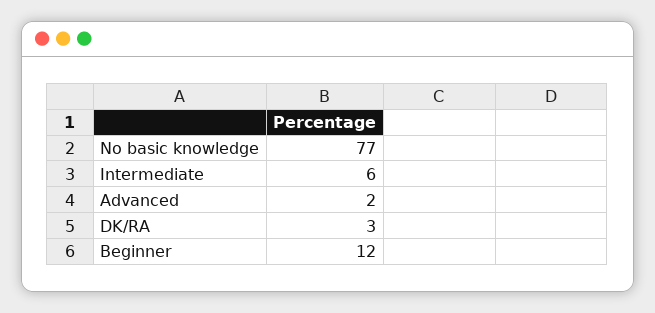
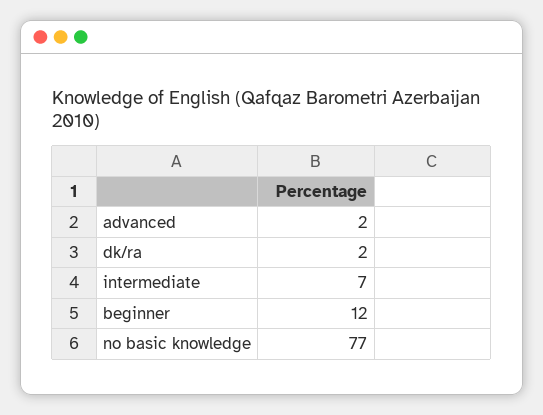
Intermediate: 6 -> 7
DK/RA: 3 -> 2

